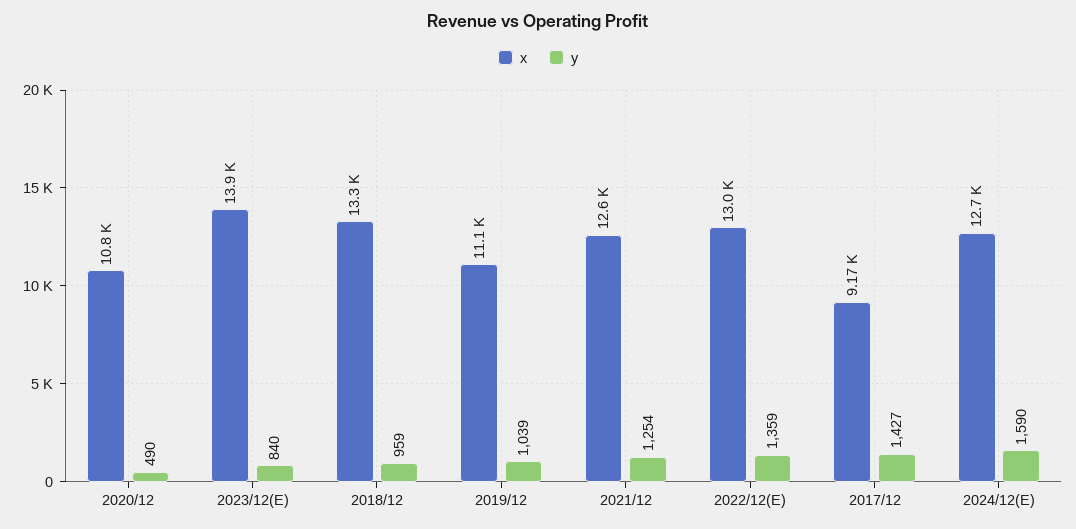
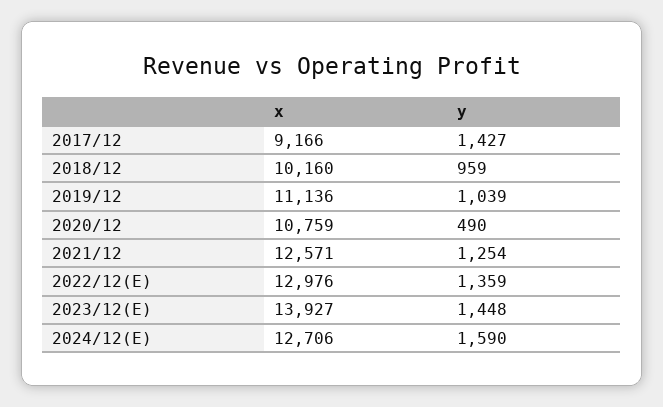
y, 2023/12(E): 840 -> 1448
x, 2018/12: 13300 -> 10160

